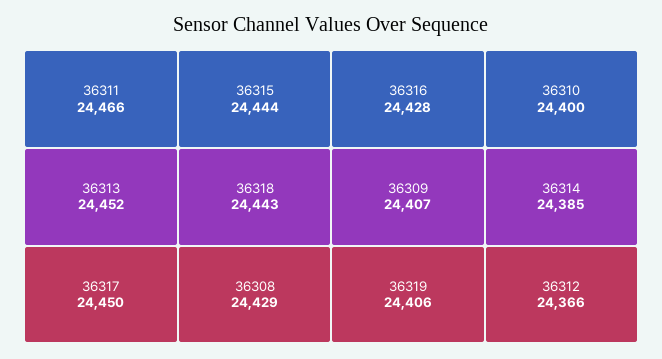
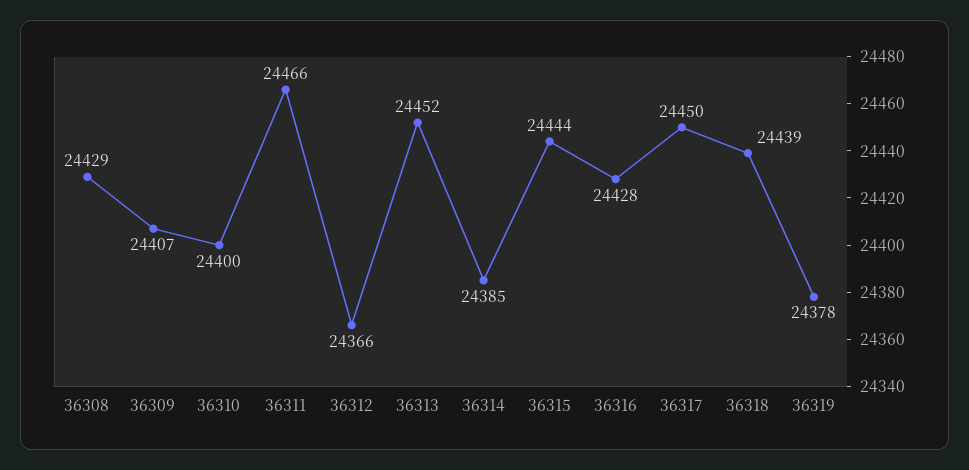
36318: 24443 -> 24439
36319: 24406 -> 24378

